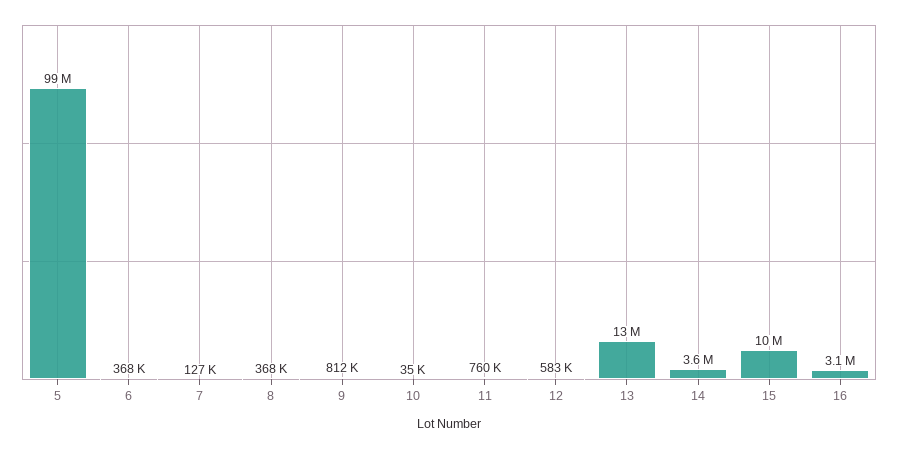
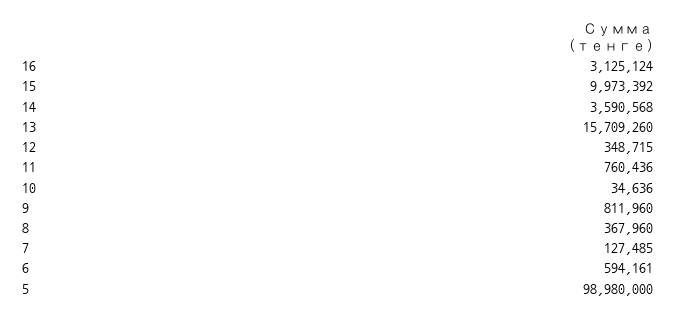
6: 368000 -> 594161
12: 583000 -> 348715
13: 13000000 -> 15709260

